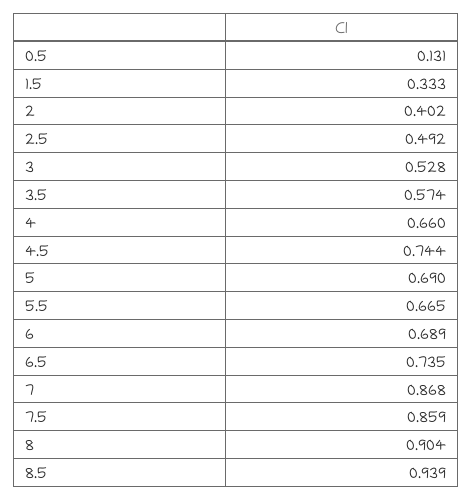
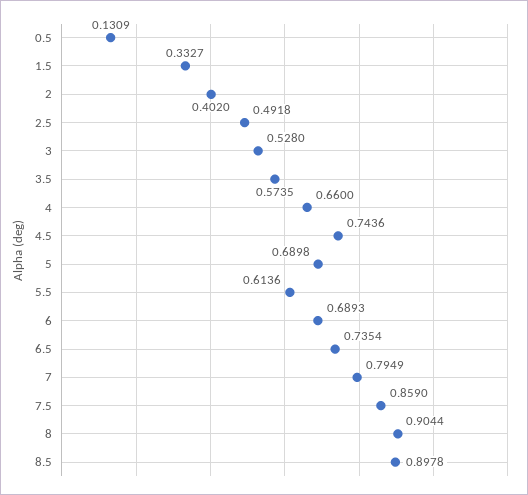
5.5: 0.665 -> 0.6136
7: 0.868 -> 0.7949
8.5: 0.939 -> 0.8978

